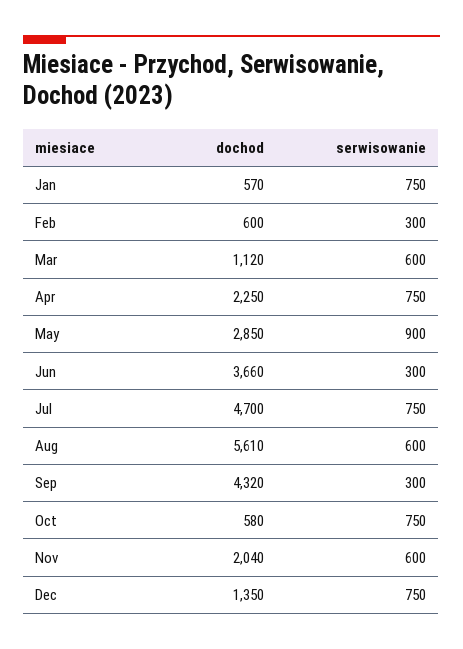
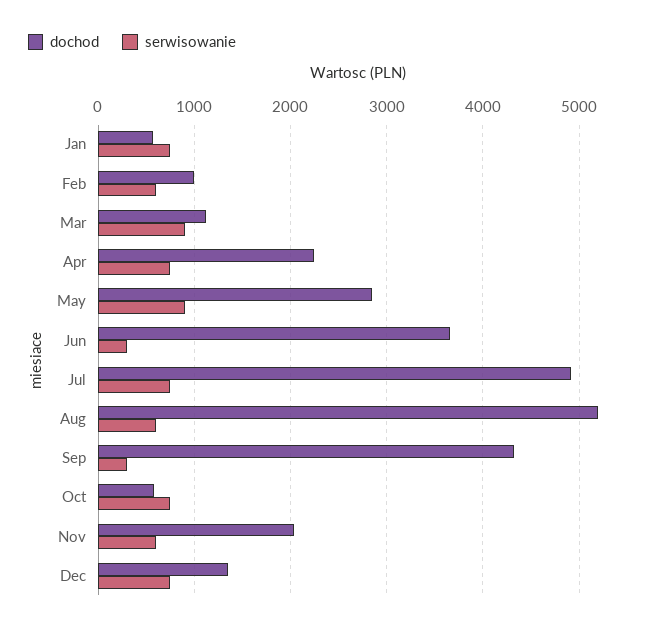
dochod, Feb: 600 -> 1000
serwisowanie, Feb: 300 -> 600
serwisowanie, Mar: 600 -> 900
dochod, Jul: 4700 -> 4900
dochod, Aug: 5610 -> 5200

